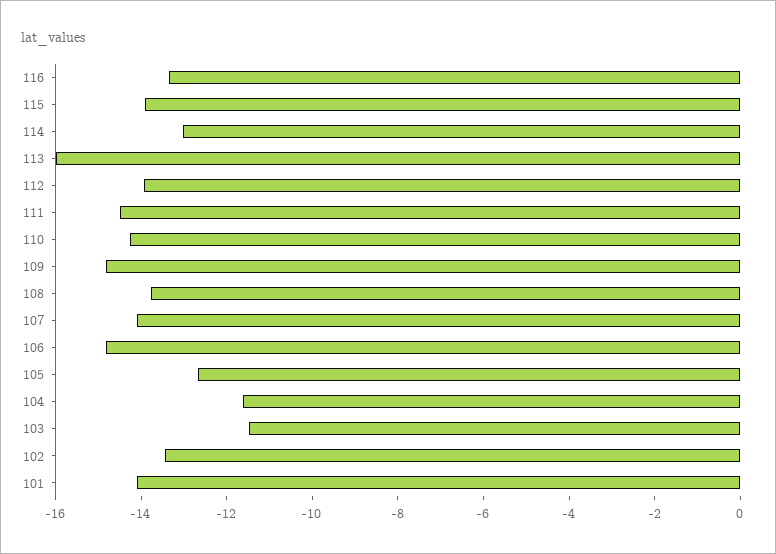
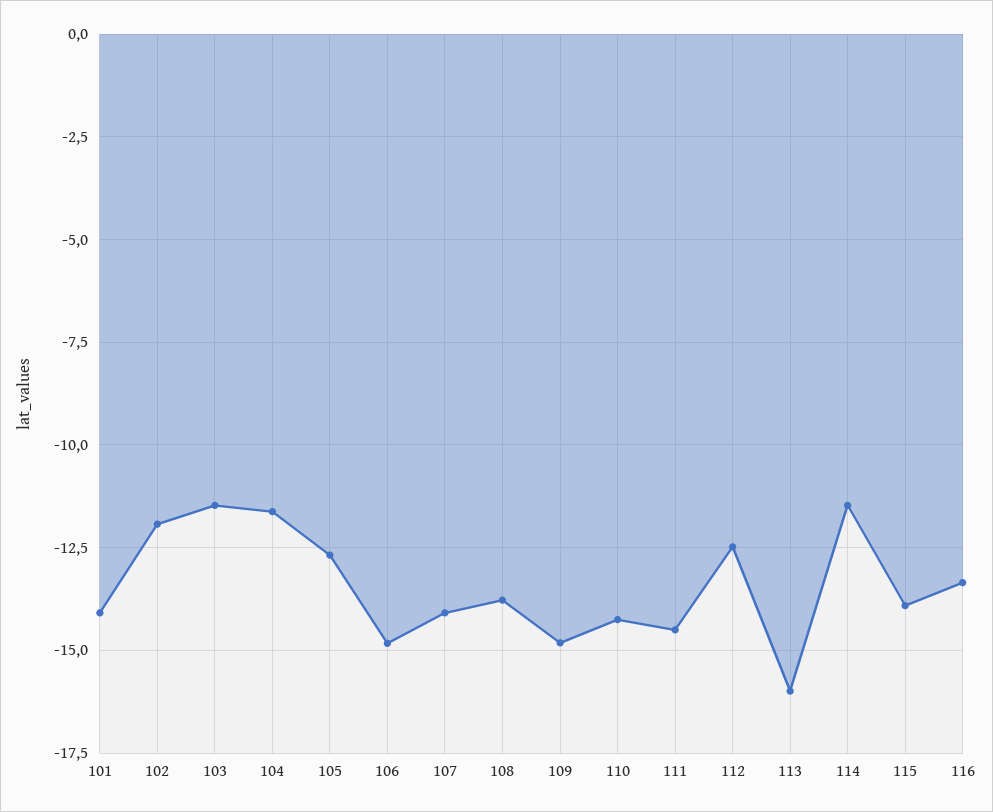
114: -13 -> -11.5
112: -14 -> -12.5
102: -13.5 -> -12

